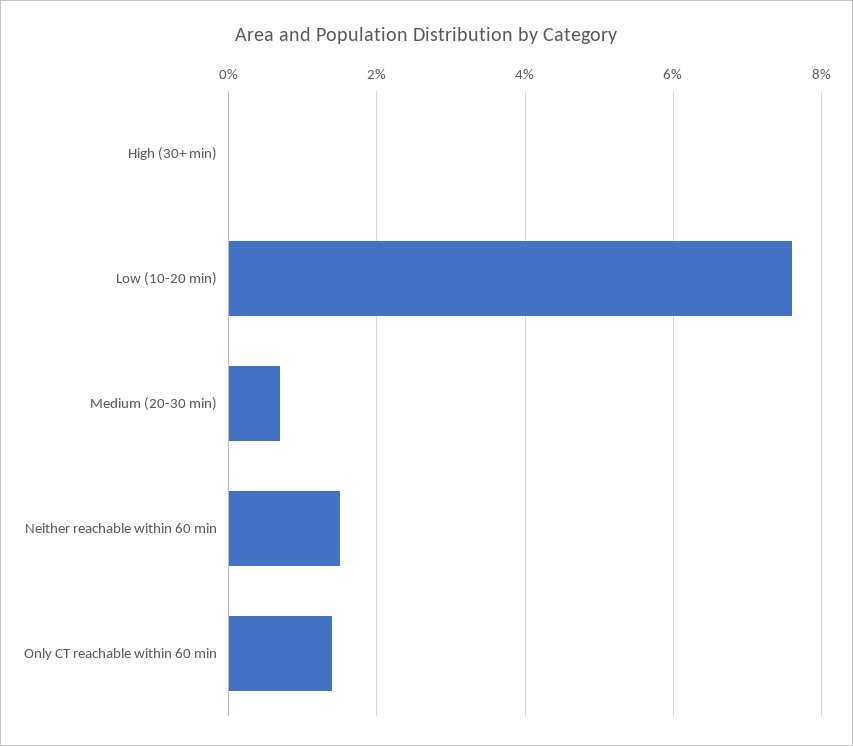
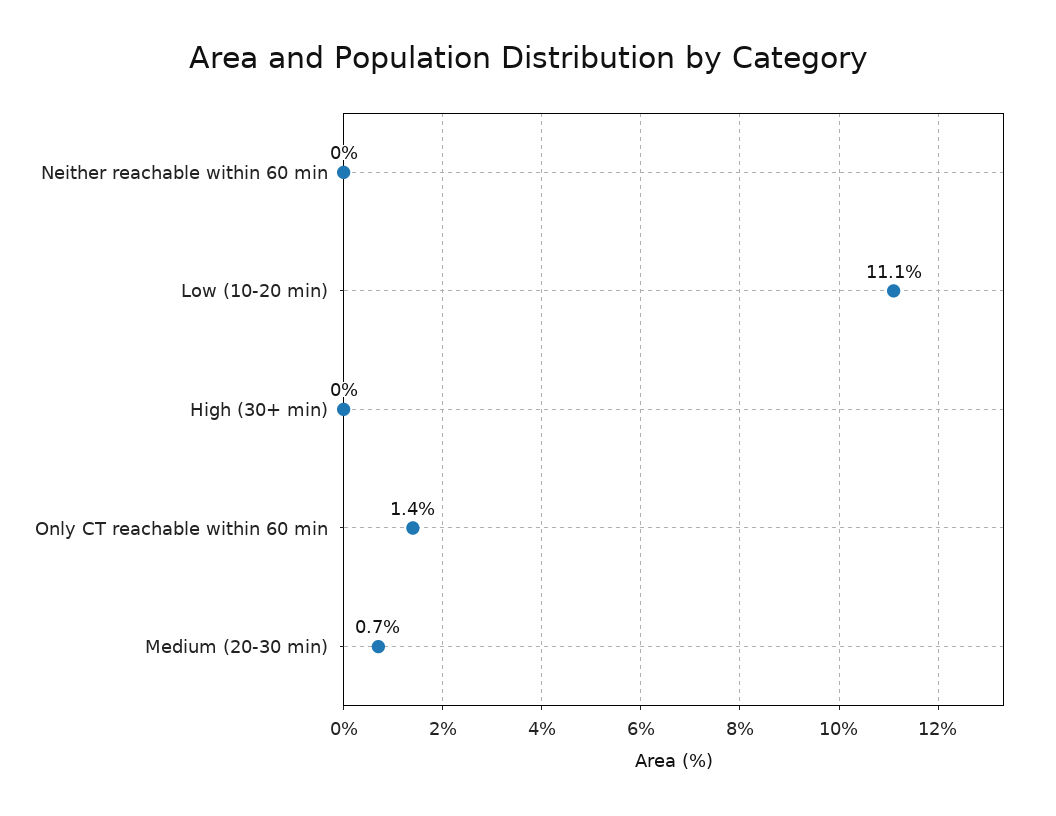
Low (10-20 min): 7.5 -> 11.1
Neither reachable within 60 min: 1.5 -> 0

